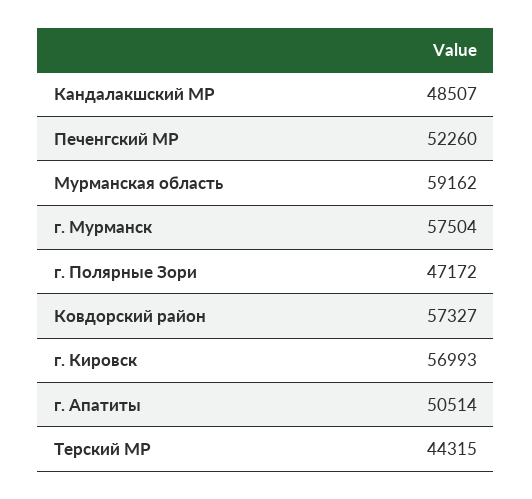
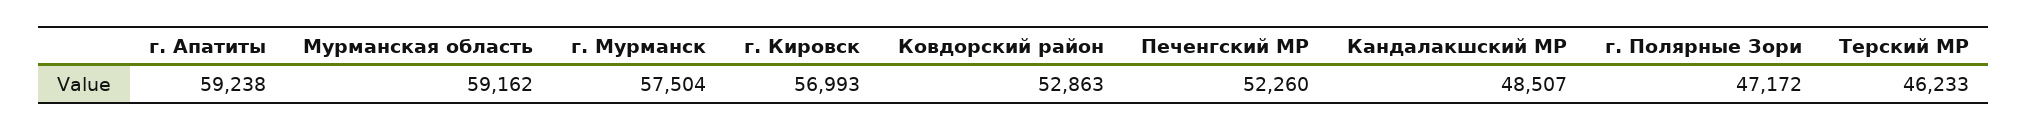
Ковдорский район: 57327 -> 52863
г. Апатиты: 50514 -> 59238
Терский МР: 44315 -> 46233

